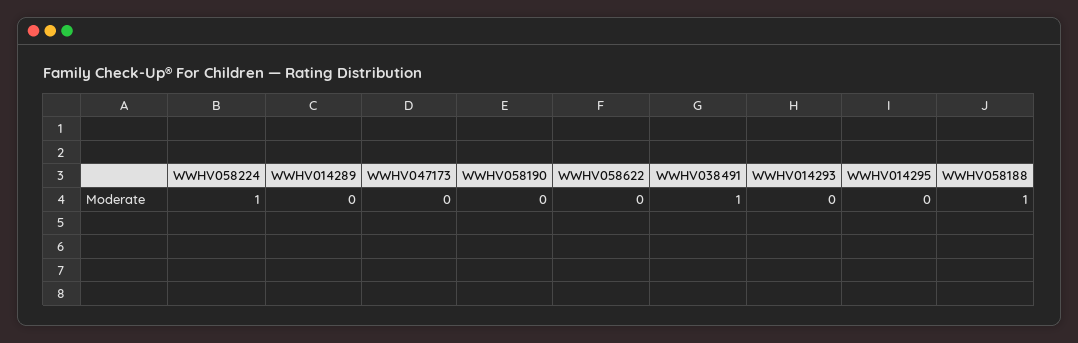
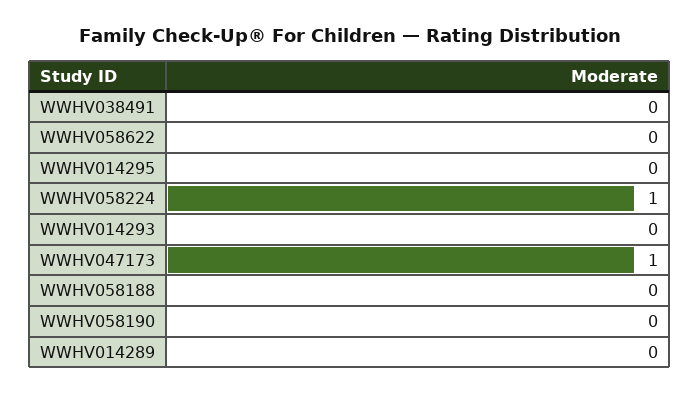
WWHV047173: 0 -> 1
WWHV038491: 1 -> 0
WWHV058188: 1 -> 0

